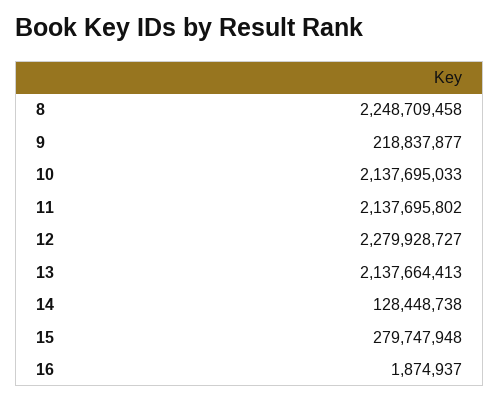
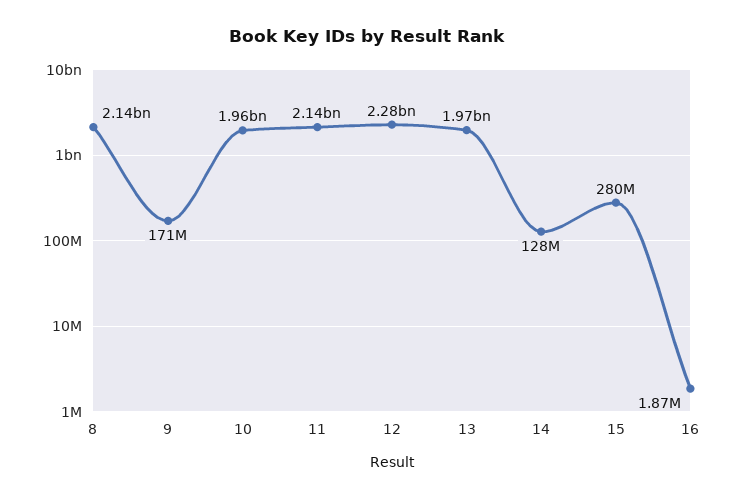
8: 2248709458 -> 2140000000
9: 218837877 -> 171000000
10: 2137695033 -> 1960000000
13: 2137664413 -> 1970000000

